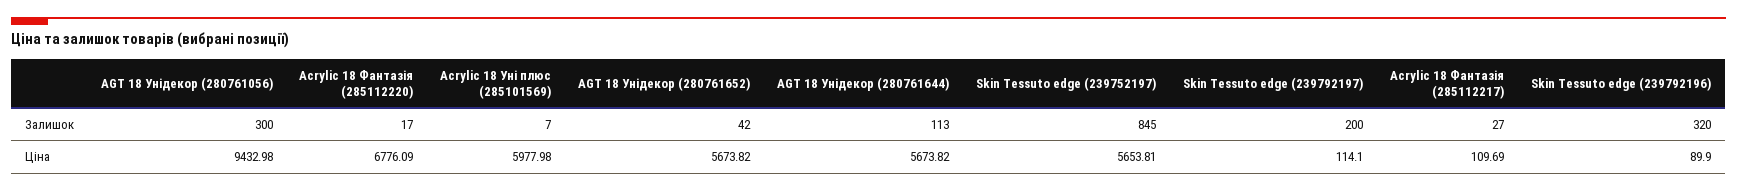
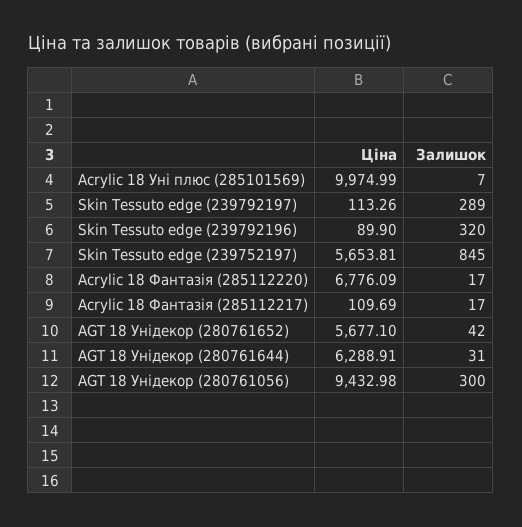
AGT 18 Унідекор (280761644), Залишок: 113 -> 31
Skin Tessuto edge (239792197), Залишок: 200 -> 289
Acrylic 18 Фантазія (285112217), Залишок: 27 -> 17
Acrylic 18 Уні плюс (285101569), Ціна: 5977.98 -> 9974.99
AGT 18 Унідекор (280761652), Ціна: 5673.82 -> 5677.1
AGT 18 Унідекор (280761644), Ціна: 5673.82 -> 6288.91
Skin Tessuto edge (239792197), Ціна: 114.1 -> 113.26

